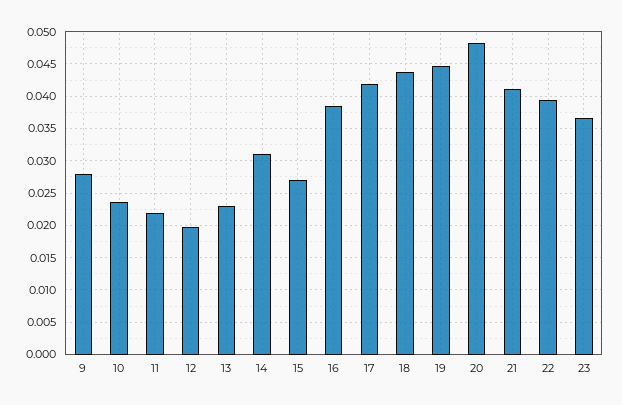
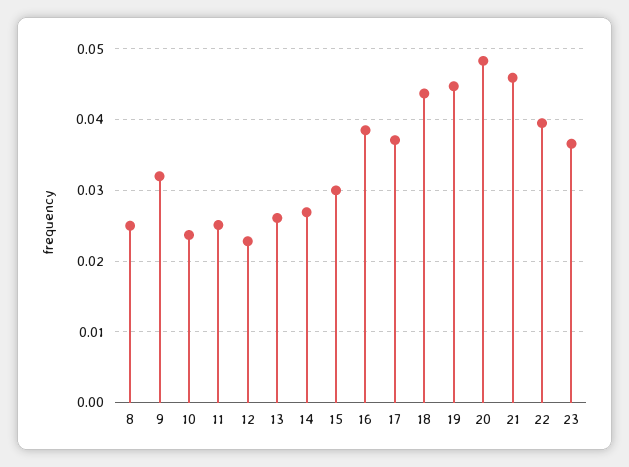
9: 0.028 -> 0.032
11: 0.022 -> 0.025
12: 0.02 -> 0.023
13: 0.023 -> 0.026
14: 0.031 -> 0.027
15: 0.027 -> 0.03
17: 0.042 -> 0.037
21: 0.041 -> 0.046
8: none -> 0.025

